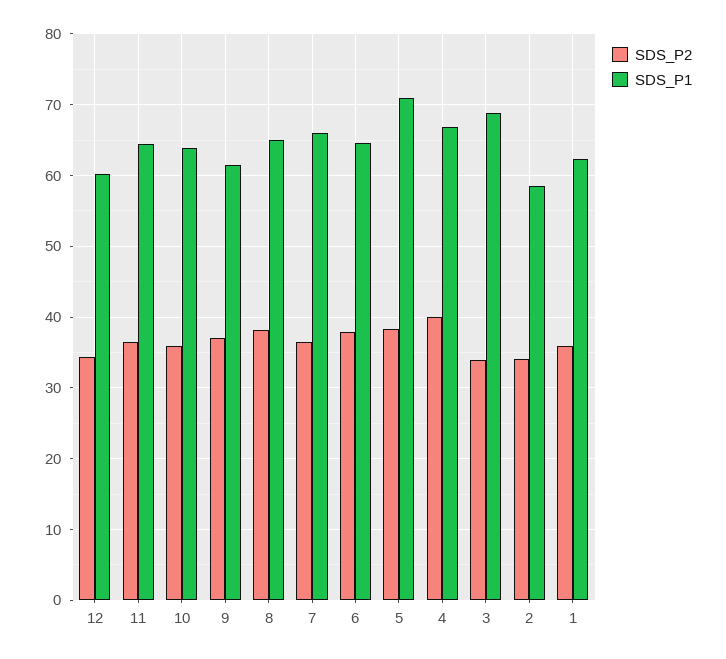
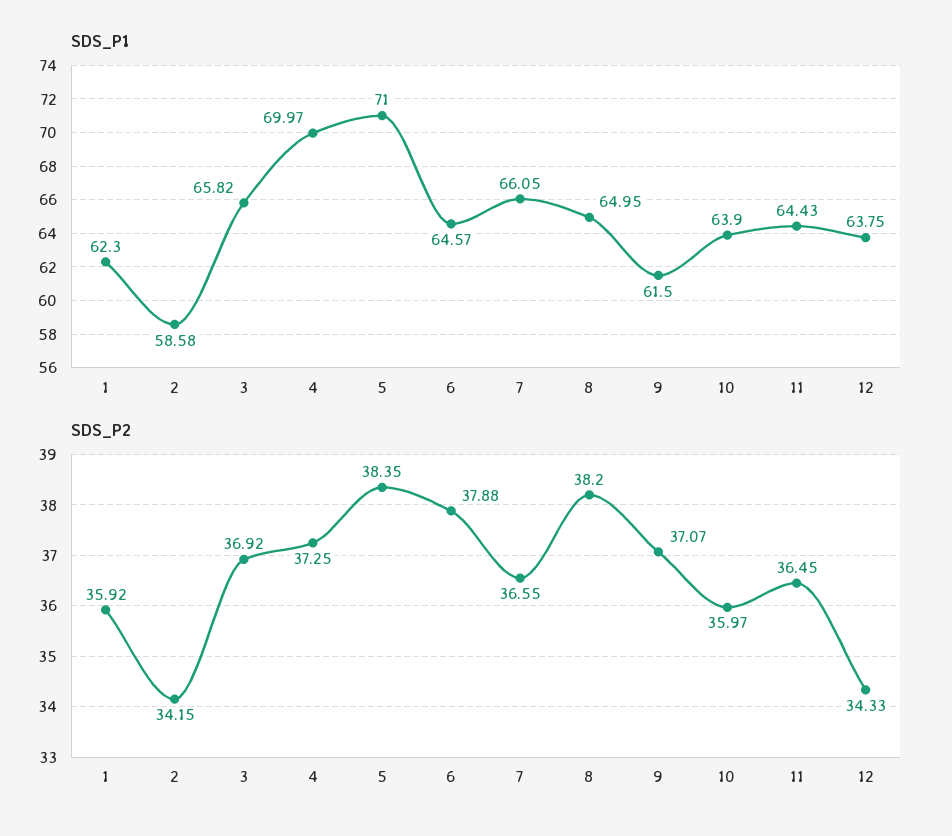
SDS_P1, 12: 60 -> 63.75
SDS_P2, 4: 40 -> 37.25
SDS_P1, 4: 67 -> 69.97
SDS_P2, 3: 34 -> 36.92
SDS_P1, 3: 69 -> 65.82

